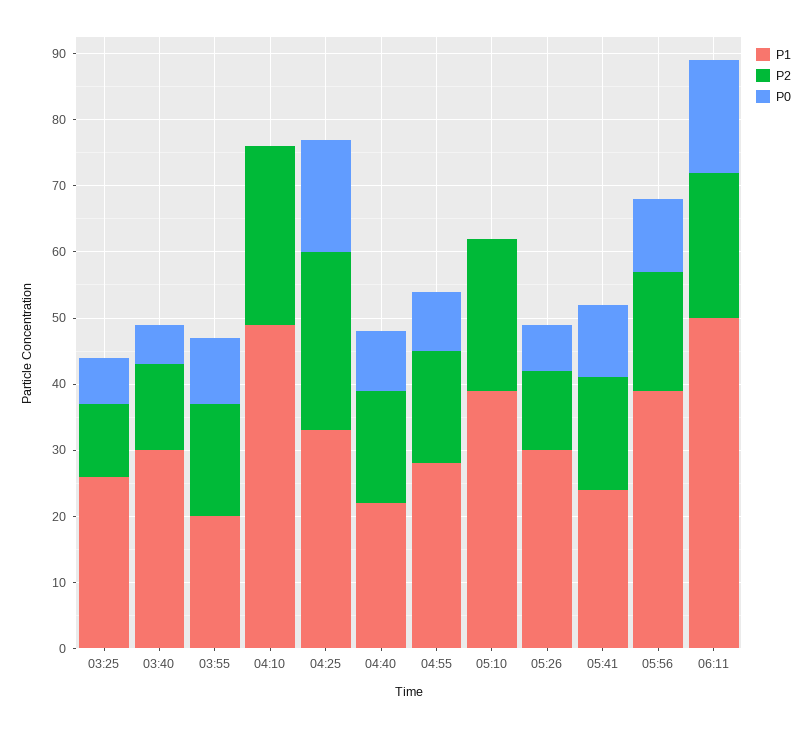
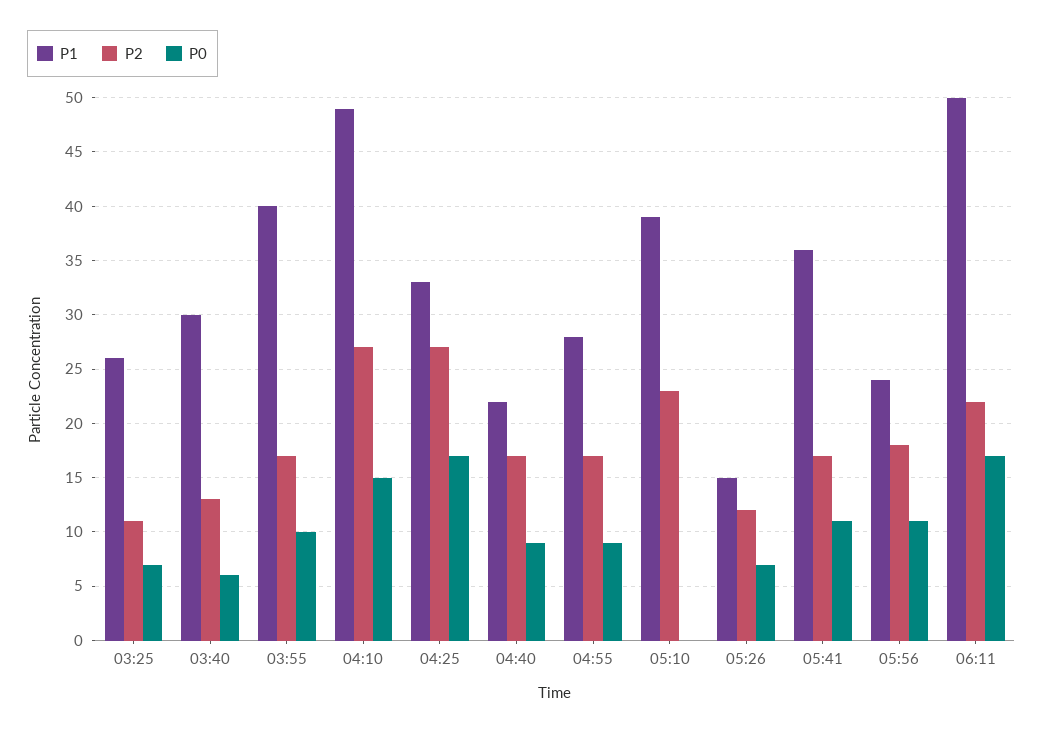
P1, 03:55: 20 -> 40
P0, 04:10: 0 -> 15
P1, 05:26: 30 -> 15
P1, 05:41: 25 -> 36
P1, 05:56: 40 -> 24

